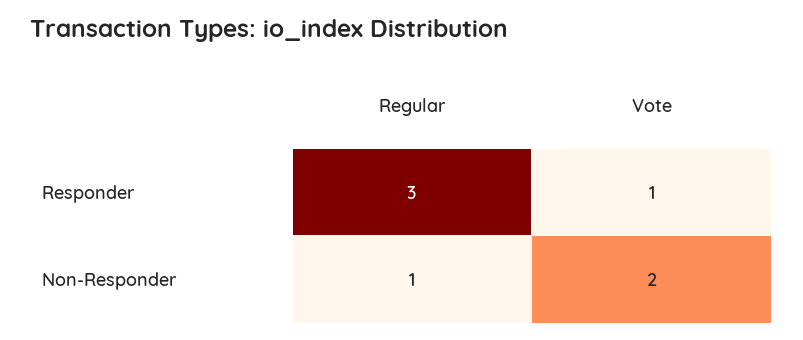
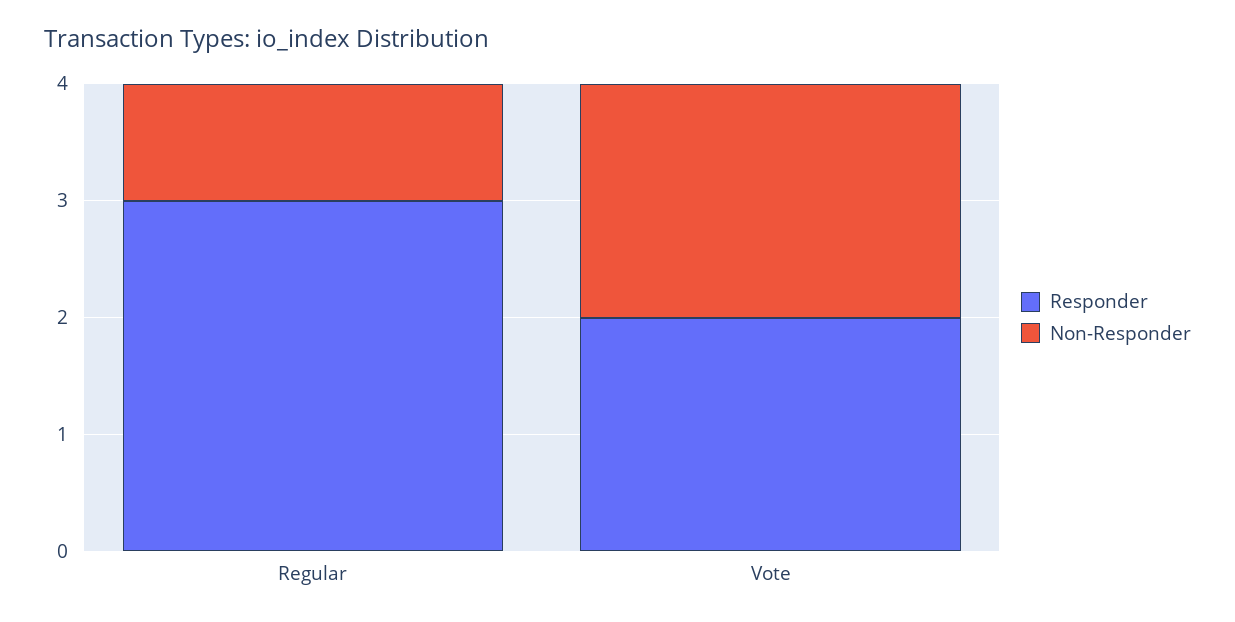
Responder, Vote: 1 -> 2

